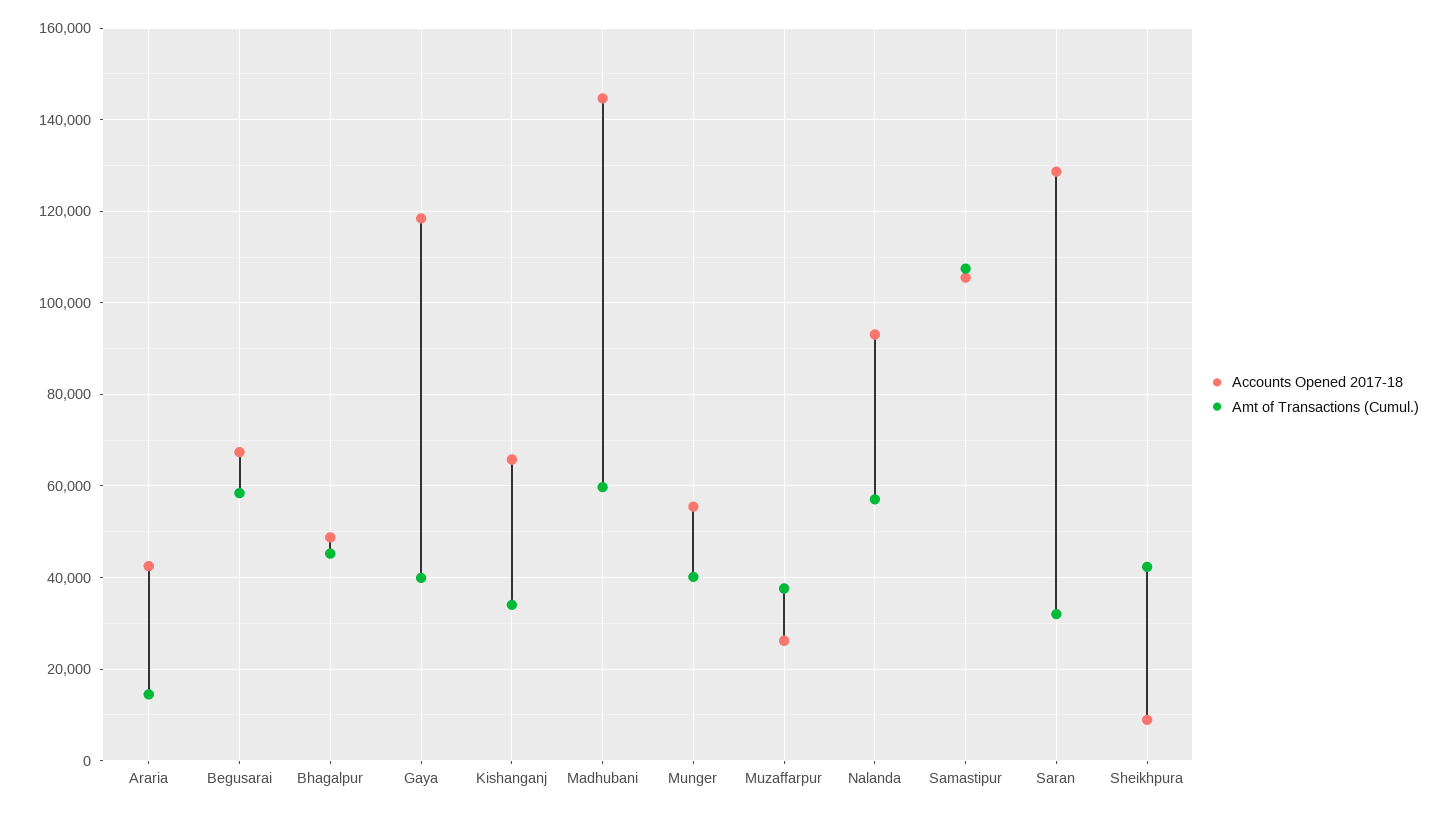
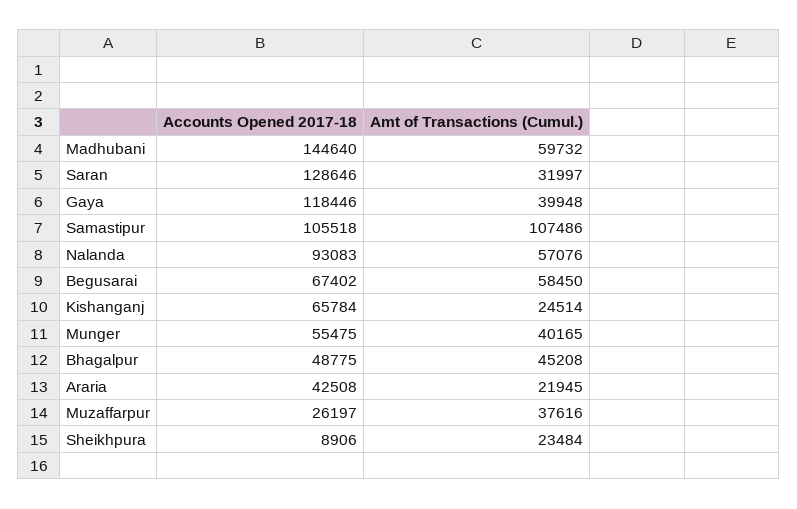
Amt of Transactions (Cumul.), Araria: 14000 -> 21945
Amt of Transactions (Cumul.), Kishanganj: 34000 -> 24514
Amt of Transactions (Cumul.), Sheikhpura: 42000 -> 23484

